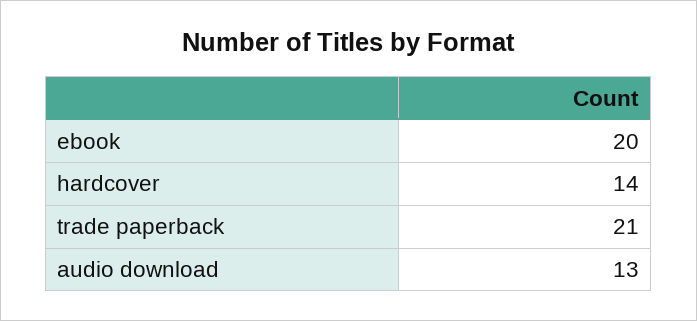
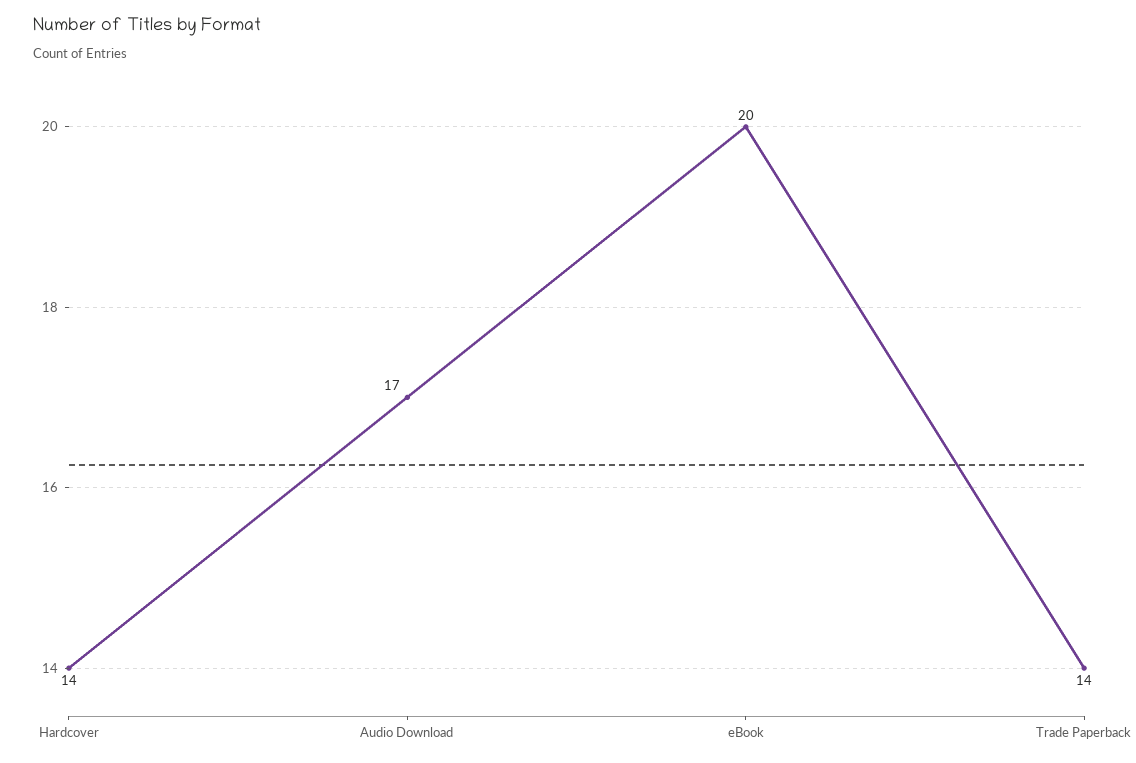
trade paperback: 21 -> 14
audio download: 13 -> 17

